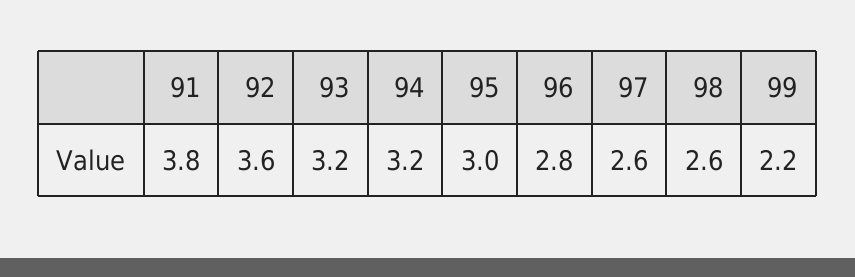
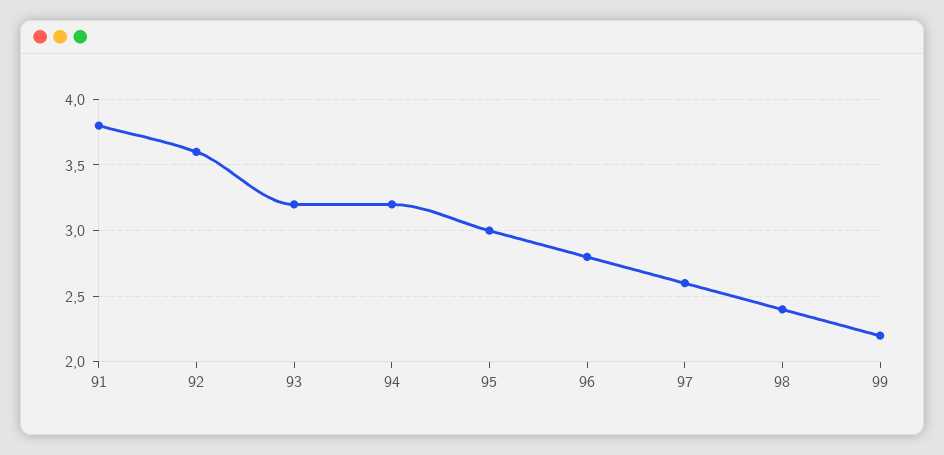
98: 2.6 -> 2.4

